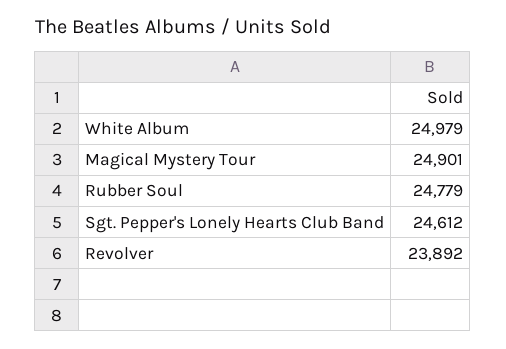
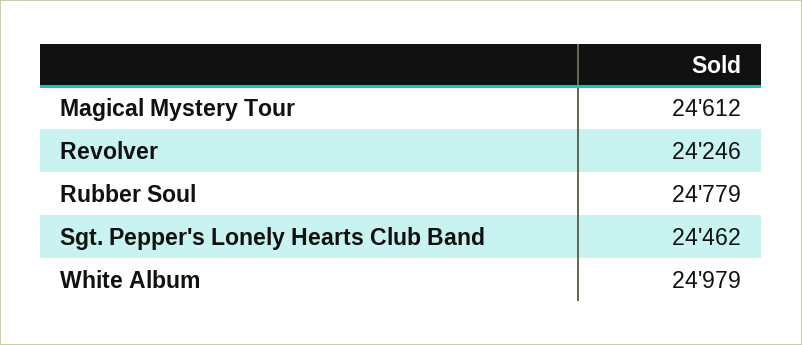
Magical Mystery Tour: 24901 -> 24612
Sgt. Pepper's Lonely Hearts Club Band: 24612 -> 24462
Revolver: 23892 -> 24246

